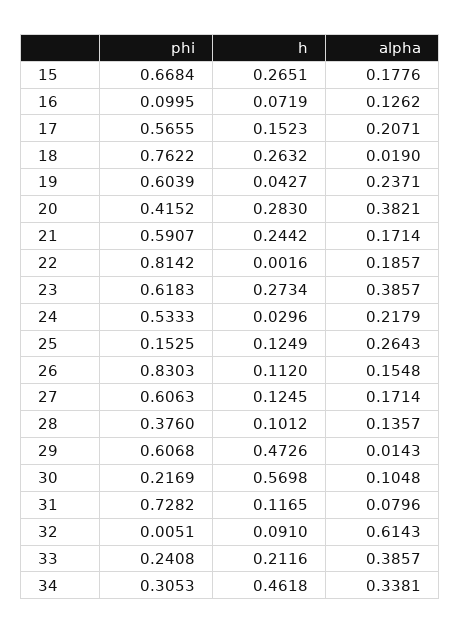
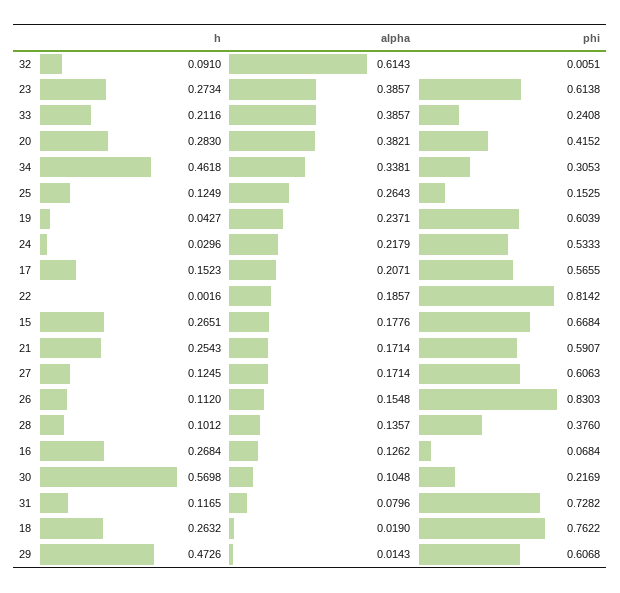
phi, 16: 0.0995 -> 0.0684
h, 16: 0.0719 -> 0.2684
h, 21: 0.2442 -> 0.2543
phi, 23: 0.6183 -> 0.6138

